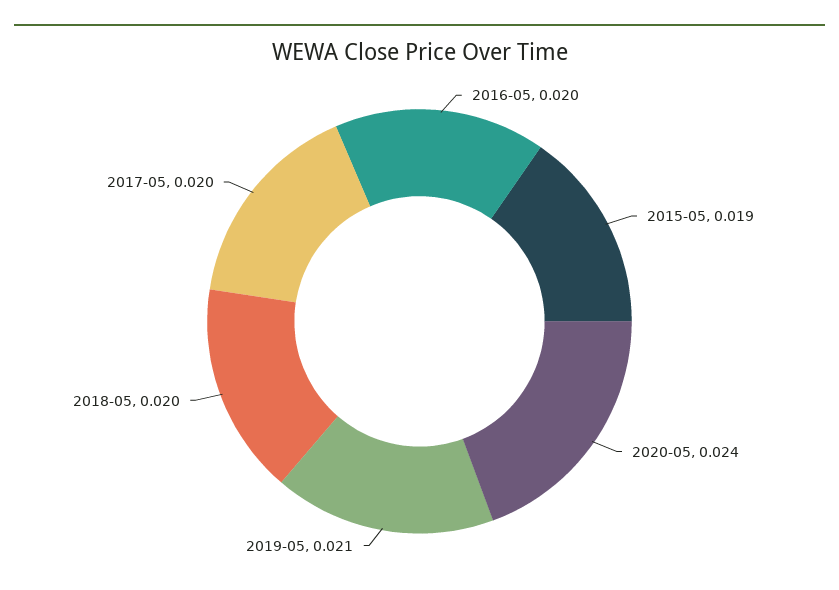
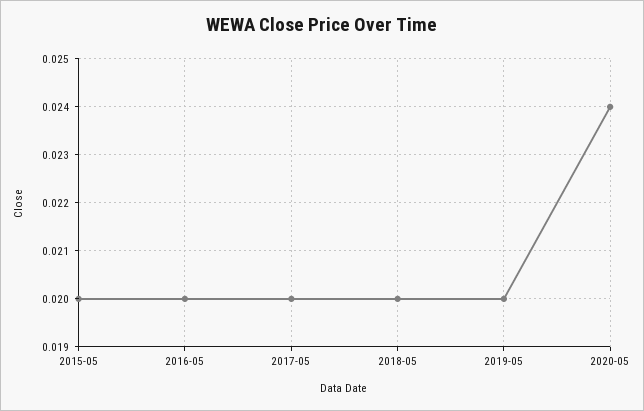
2015-05: 0.019 -> 0.02
2019-05: 0.021 -> 0.02

